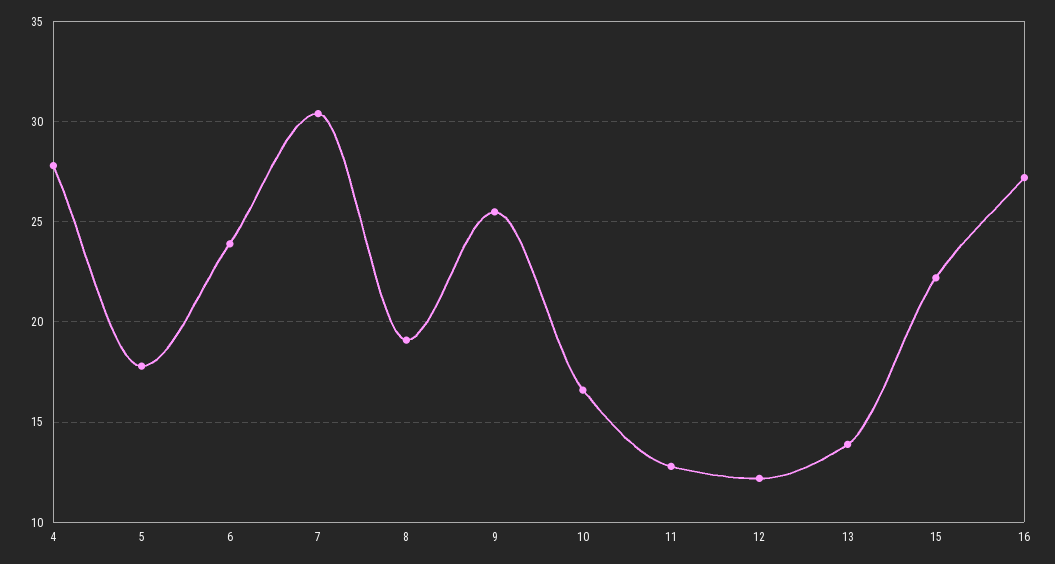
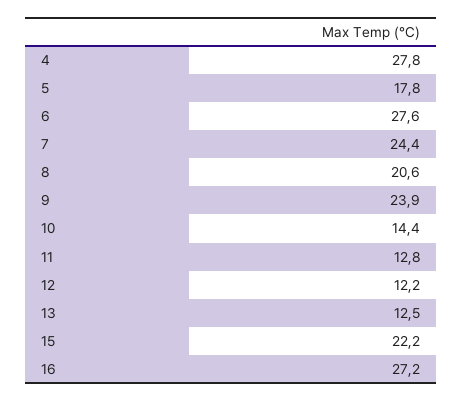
6: 24 -> 27.6
7: 30.5 -> 24.4
8: 19 -> 20.6
9: 25.5 -> 23.9
10: 16.5 -> 14.4
13: 14 -> 12.5

